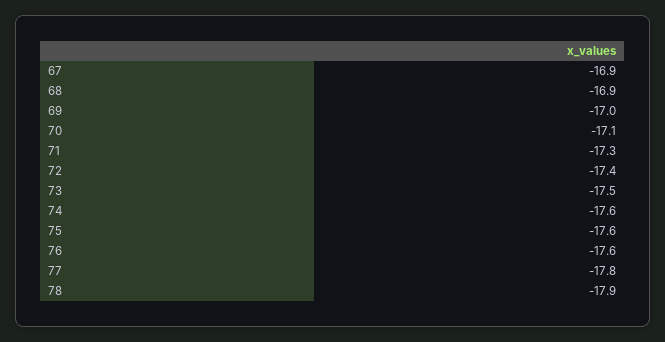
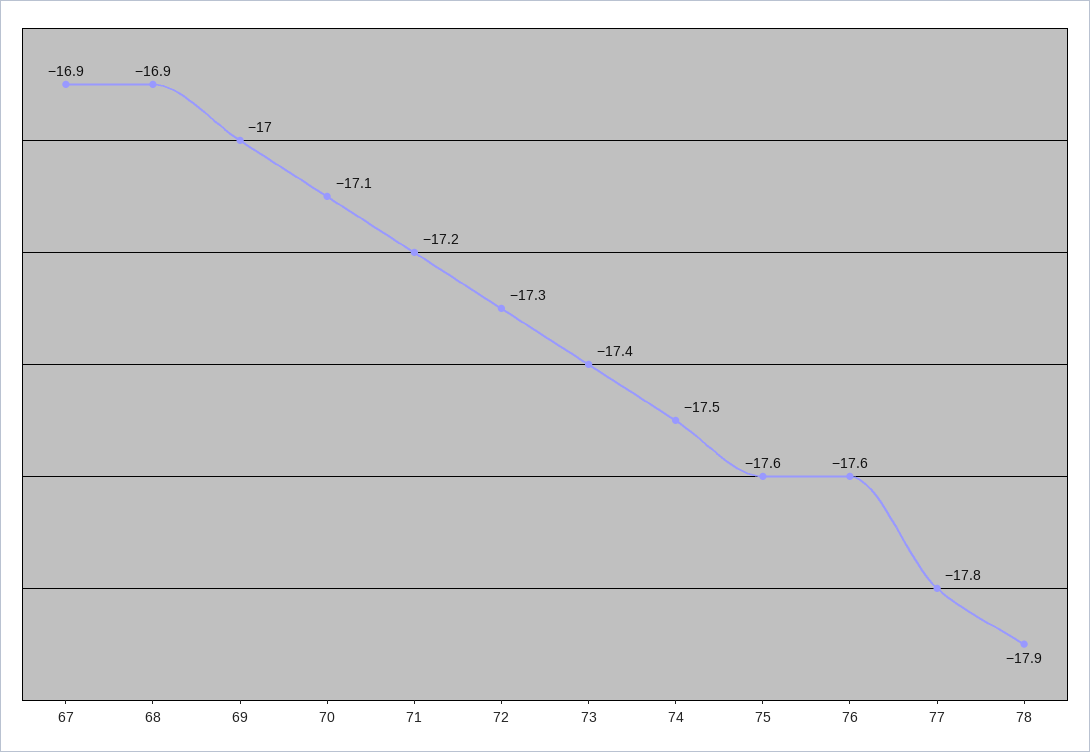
71: -17.3 -> -17.2
72: -17.4 -> -17.3
73: -17.5 -> -17.4
74: -17.6 -> -17.5

